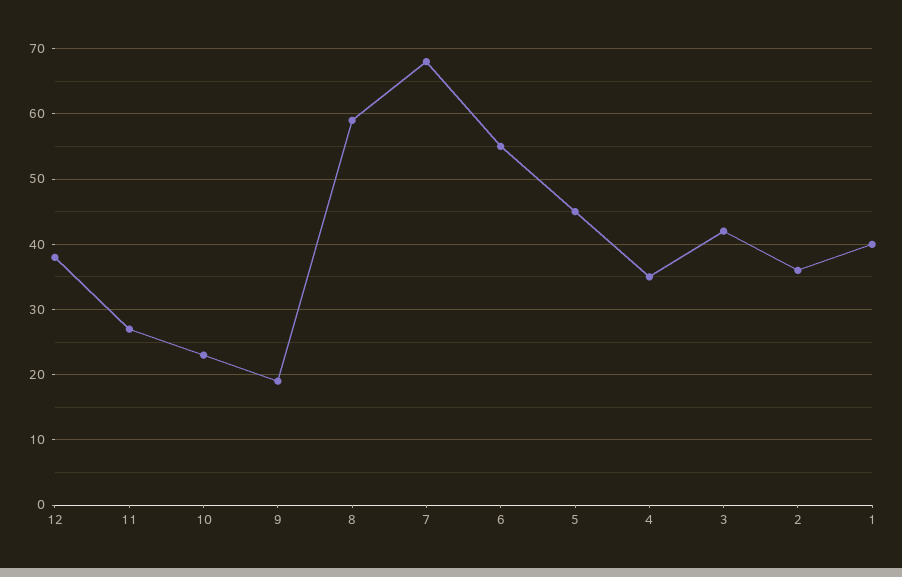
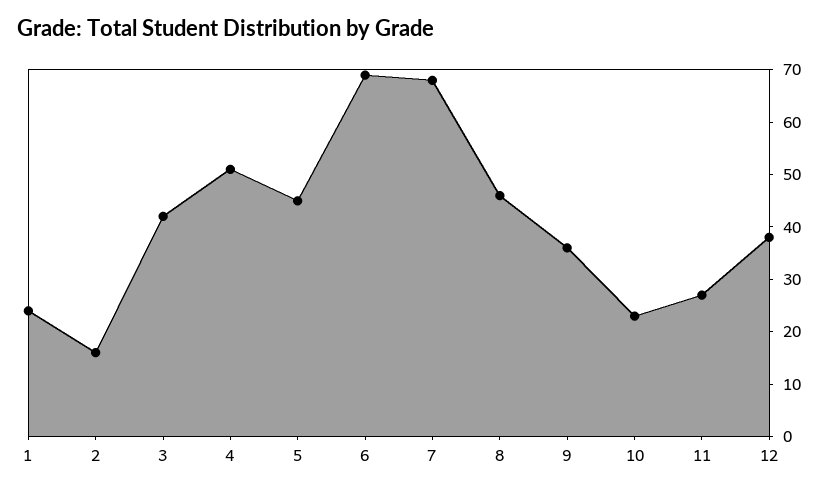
9: 19 -> 35
8: 59 -> 45
6: 55 -> 70
4: 35 -> 50
2: 36 -> 15
1: 40 -> 25

